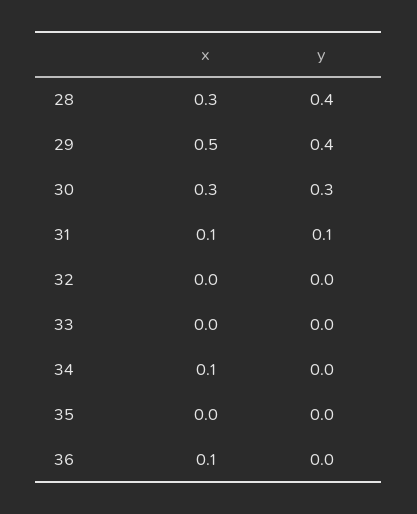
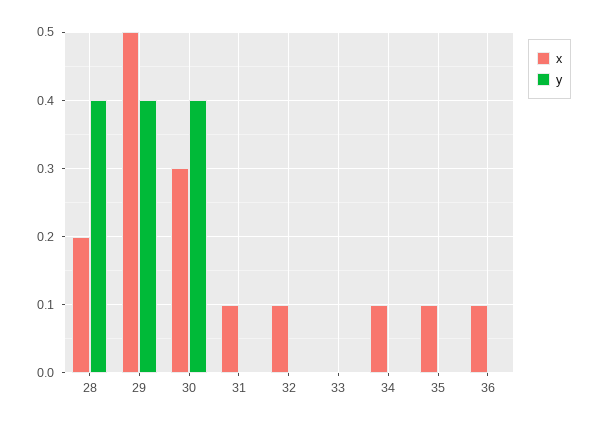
x, 28: 0.3 -> 0.2
y, 30: 0.3 -> 0.4
y, 31: 0.1 -> 0
x, 32: 0 -> 0.1
x, 35: 0 -> 0.1

